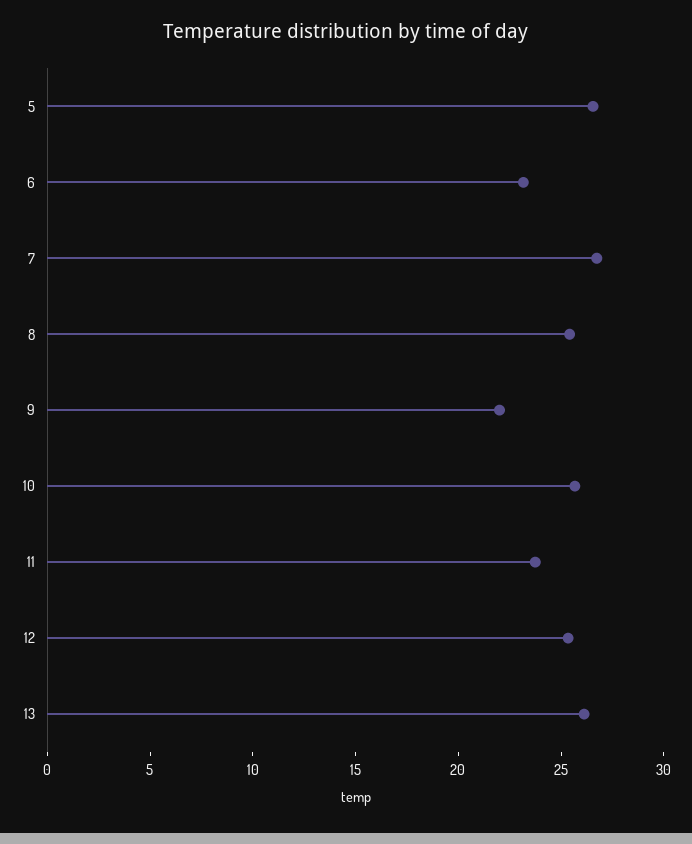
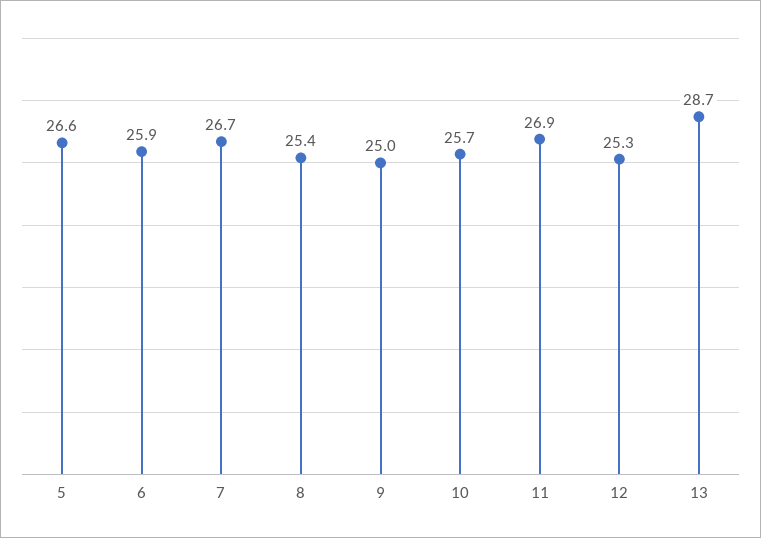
6: 23 -> 25.9
9: 22 -> 25
11: 24 -> 26.9
13: 26 -> 28.7

